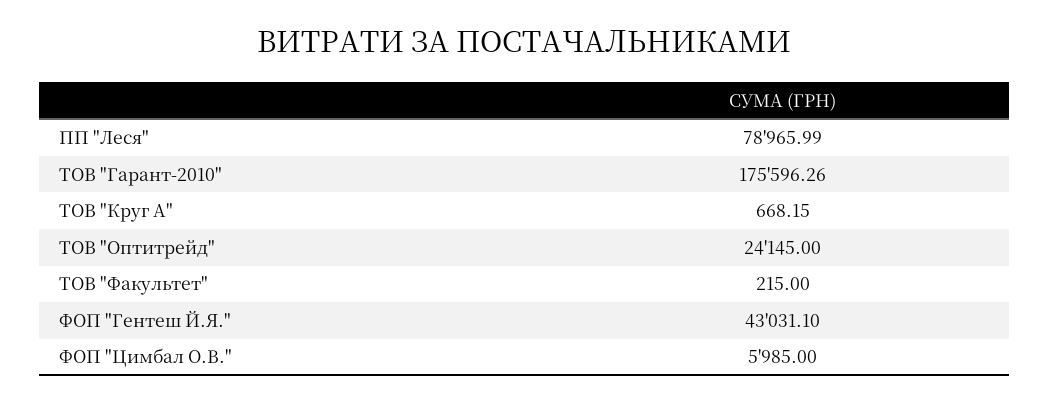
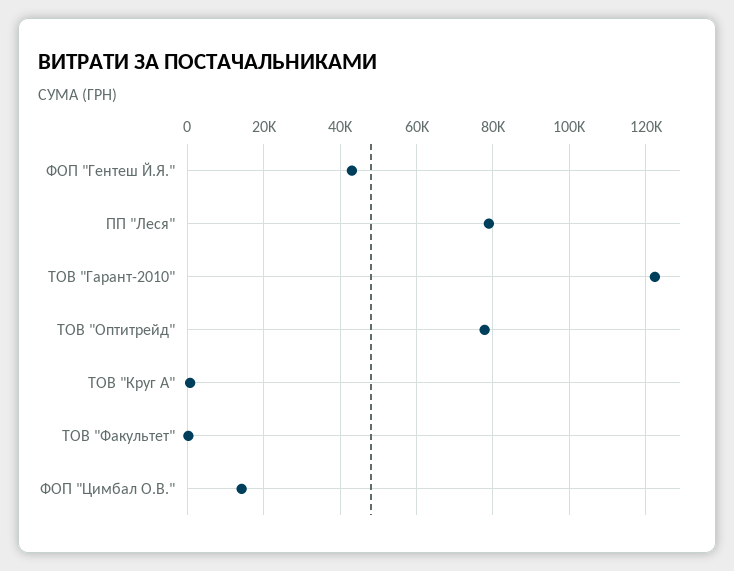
ТОВ "Гарант-2010": 175596.26 -> 122000
ТОВ "Оптитрейд": 24145 -> 78000
ФОП "Цимбал О.В.": 5985 -> 14000

